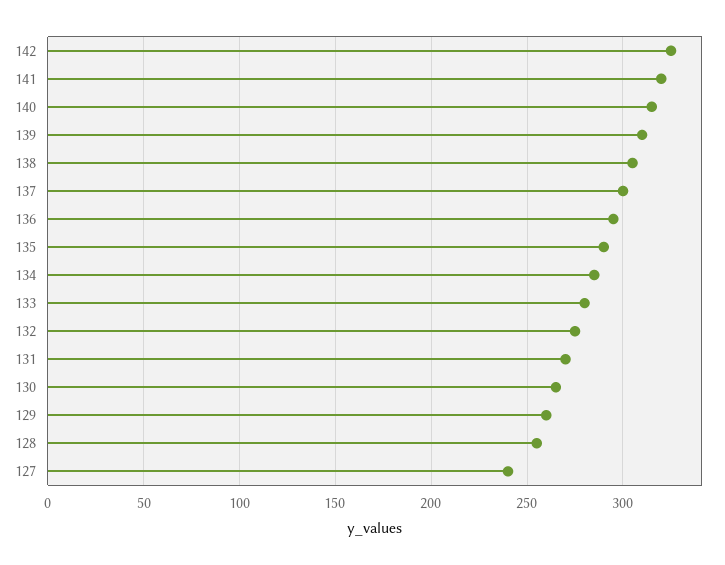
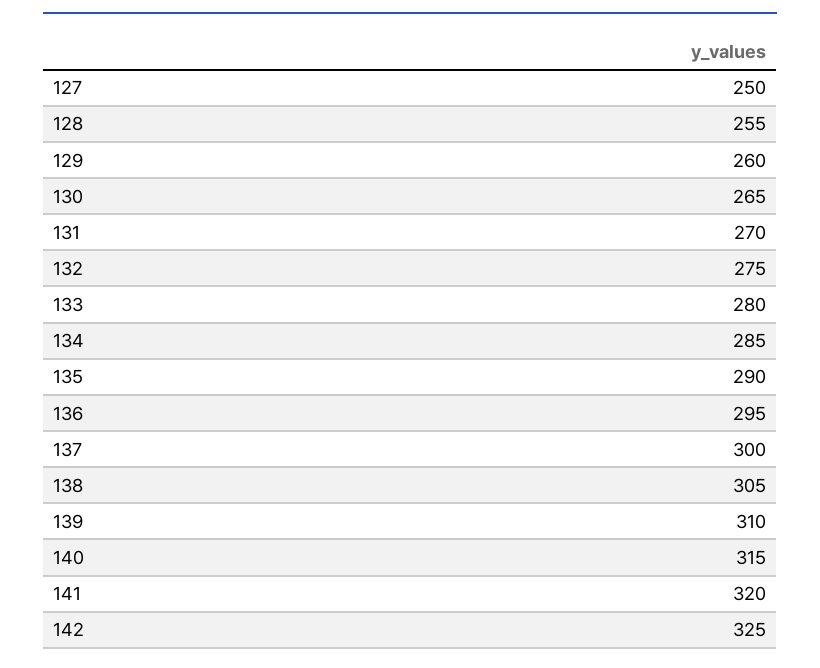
127: 240 -> 250

